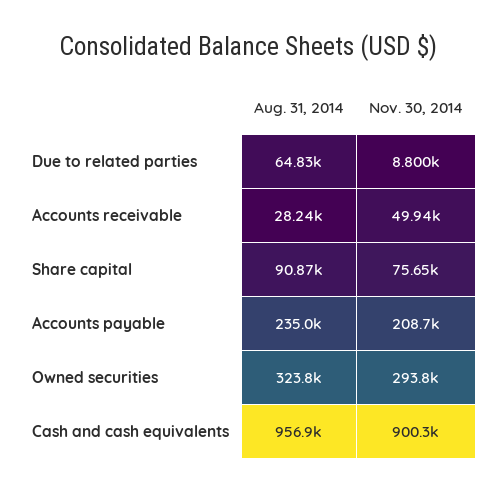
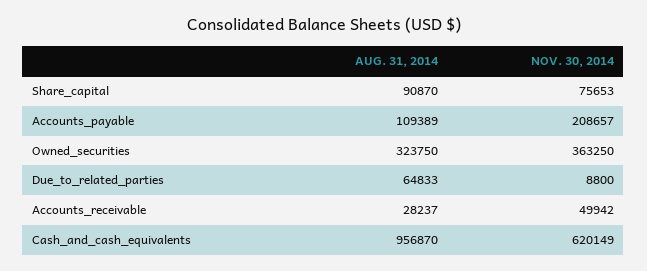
Aug. 31, 2014, Accounts payable: 235000 -> 109389
Nov. 30, 2014, Owned securities: 293800 -> 363250
Nov. 30, 2014, Cash and cash equivalents: 900300 -> 620149

